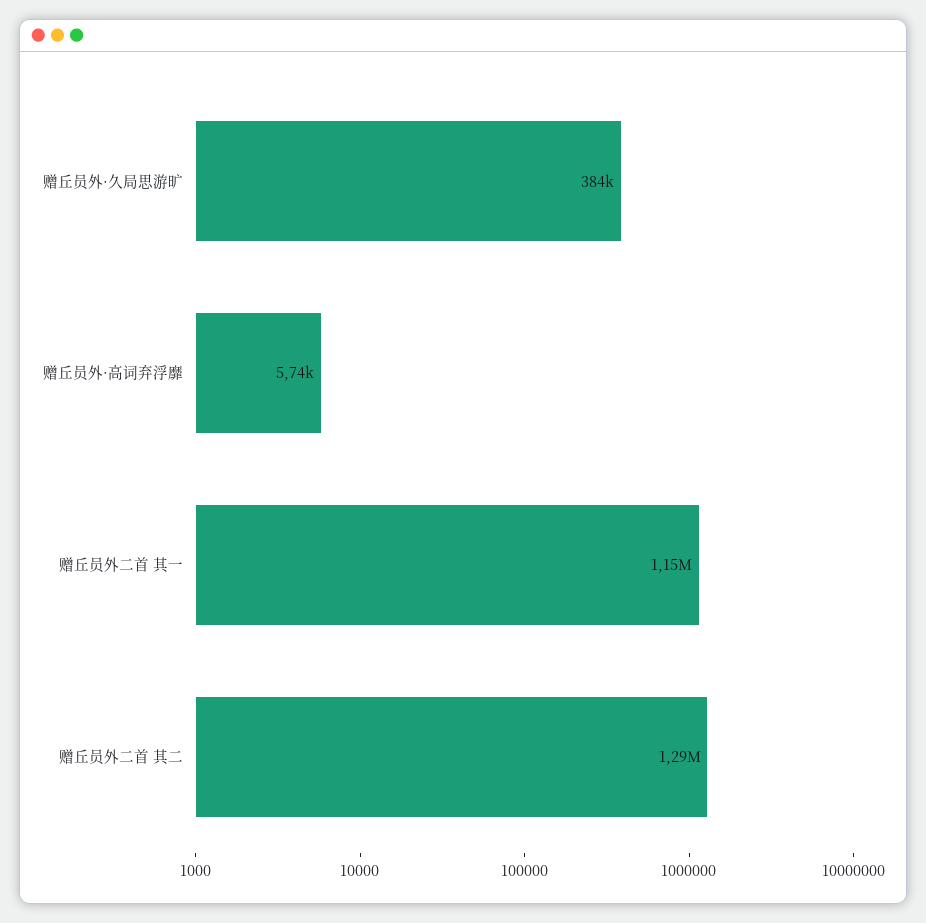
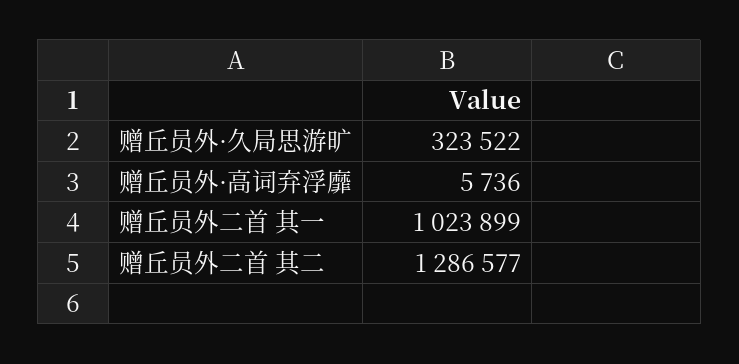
赠丘员外·久局思游旷: 384000 -> 323522
赠丘员外二首 其一: 1150000 -> 1023899

